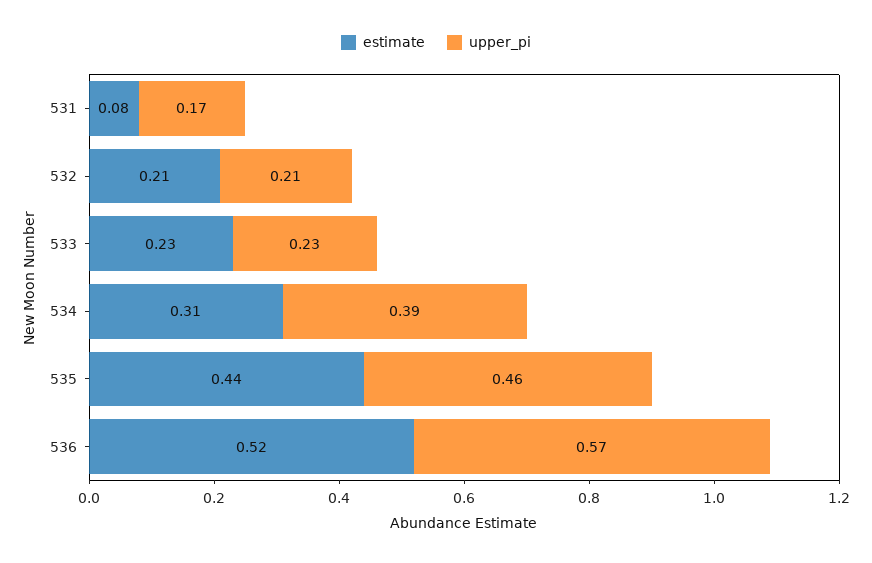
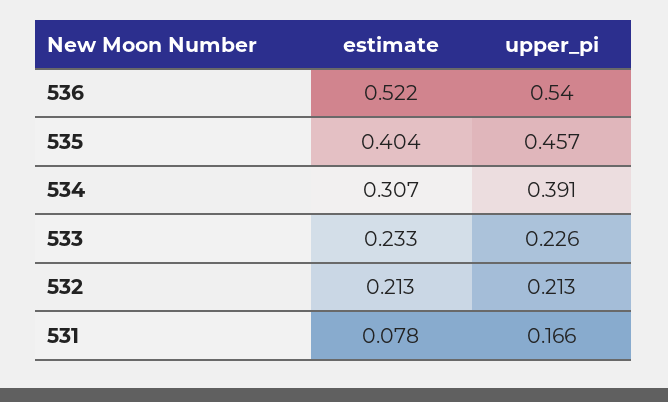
estimate, 535: 0.44 -> 0.404
upper_pi, 536: 0.57 -> 0.54

